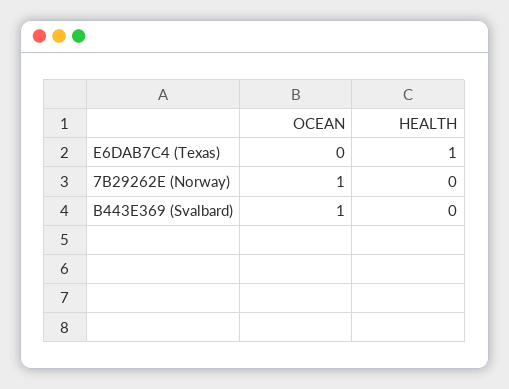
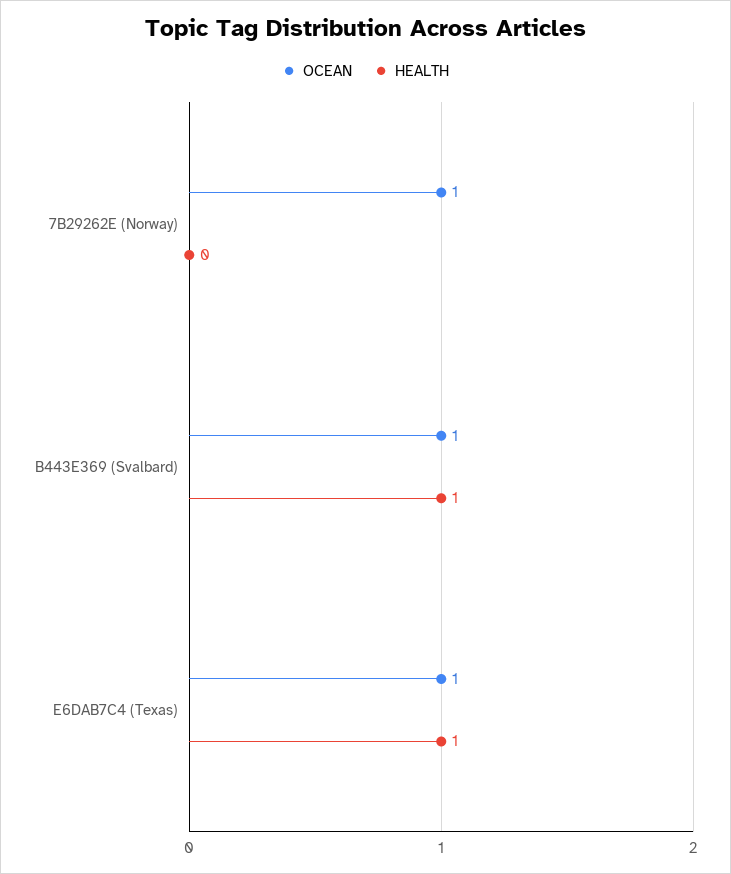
OCEAN, E6DAB7C4 (Texas): 0 -> 1
HEALTH, B443E369 (Svalbard): 0 -> 1

